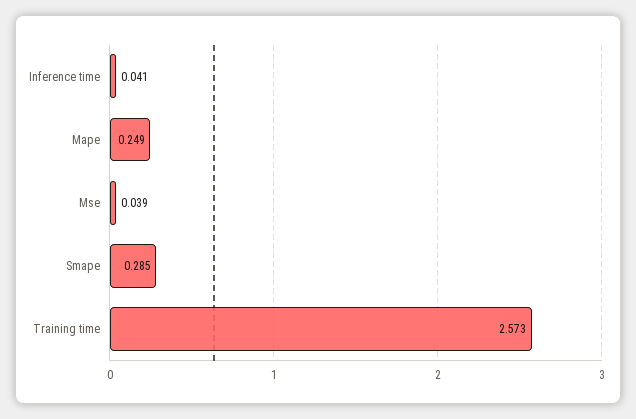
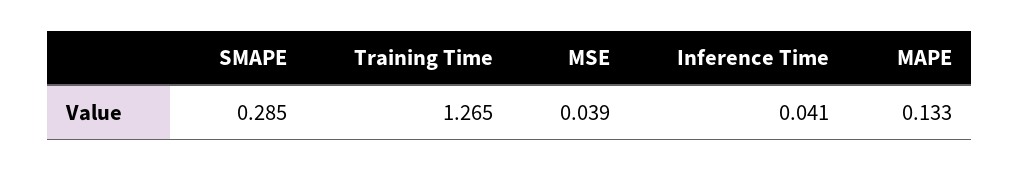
Mape: 0.249 -> 0.133
Training time: 2.573 -> 1.265

